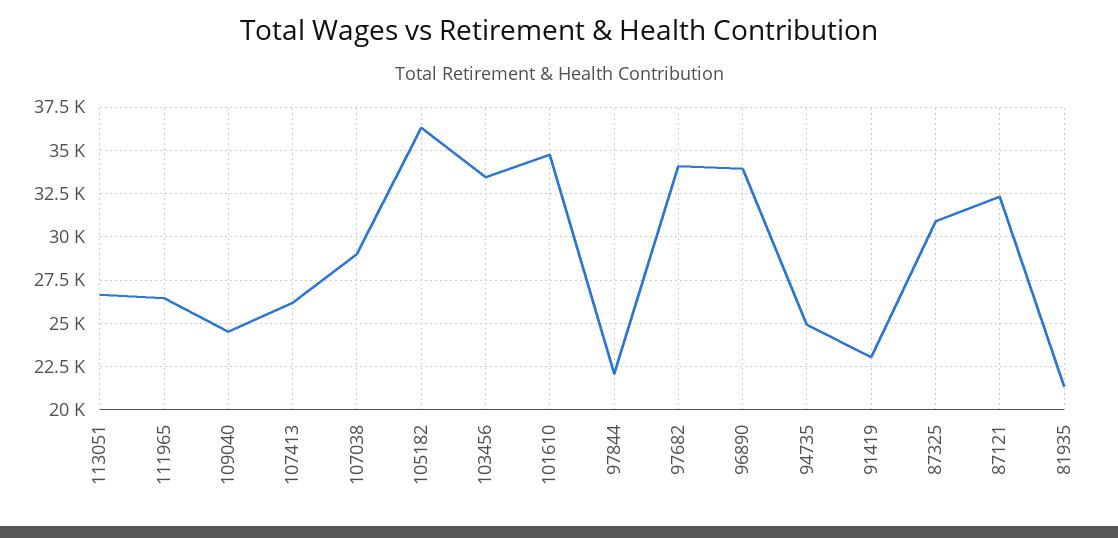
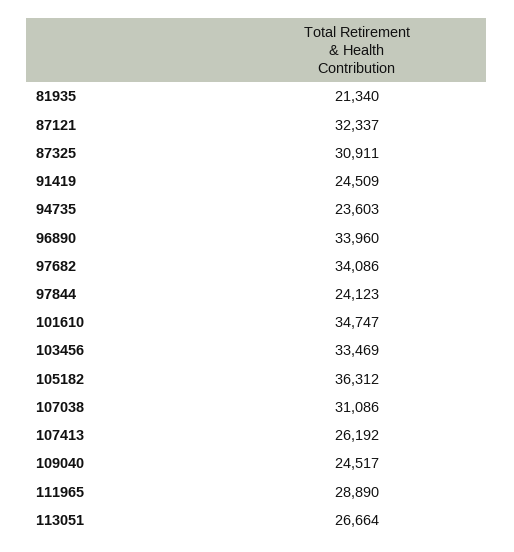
111965: 26500 -> 28890
107038: 29000 -> 31086
97844: 22000 -> 24123
94735: 25000 -> 23603
91419: 23000 -> 24509

